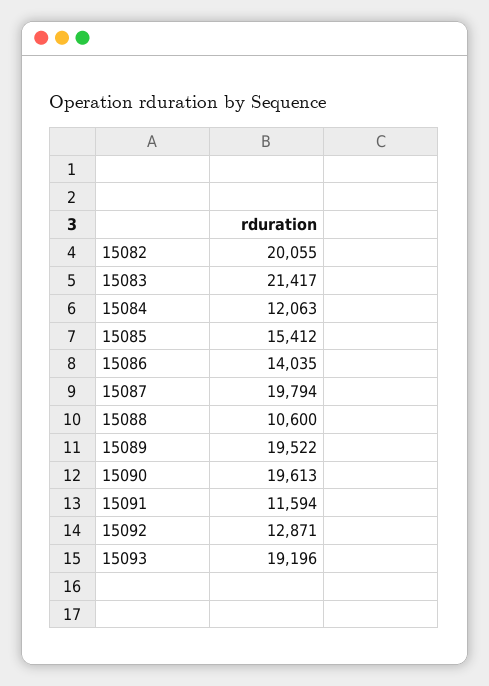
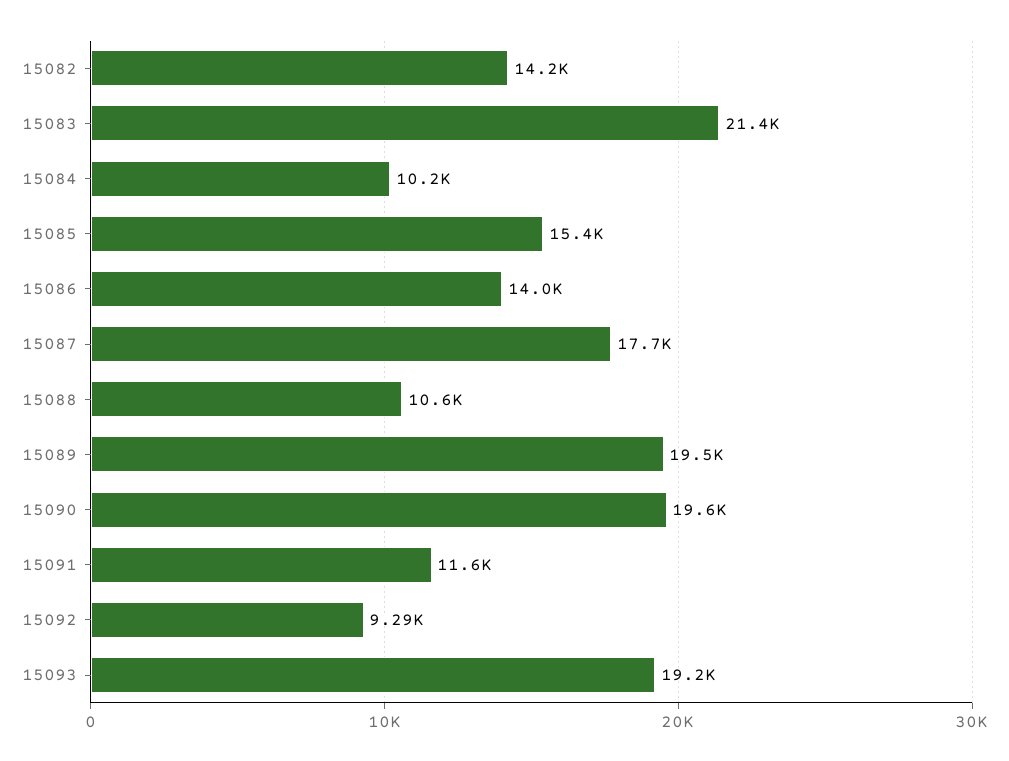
15082: 20055 -> 14200
15084: 12063 -> 10200
15087: 19794 -> 17700
15092: 12871 -> 9290

